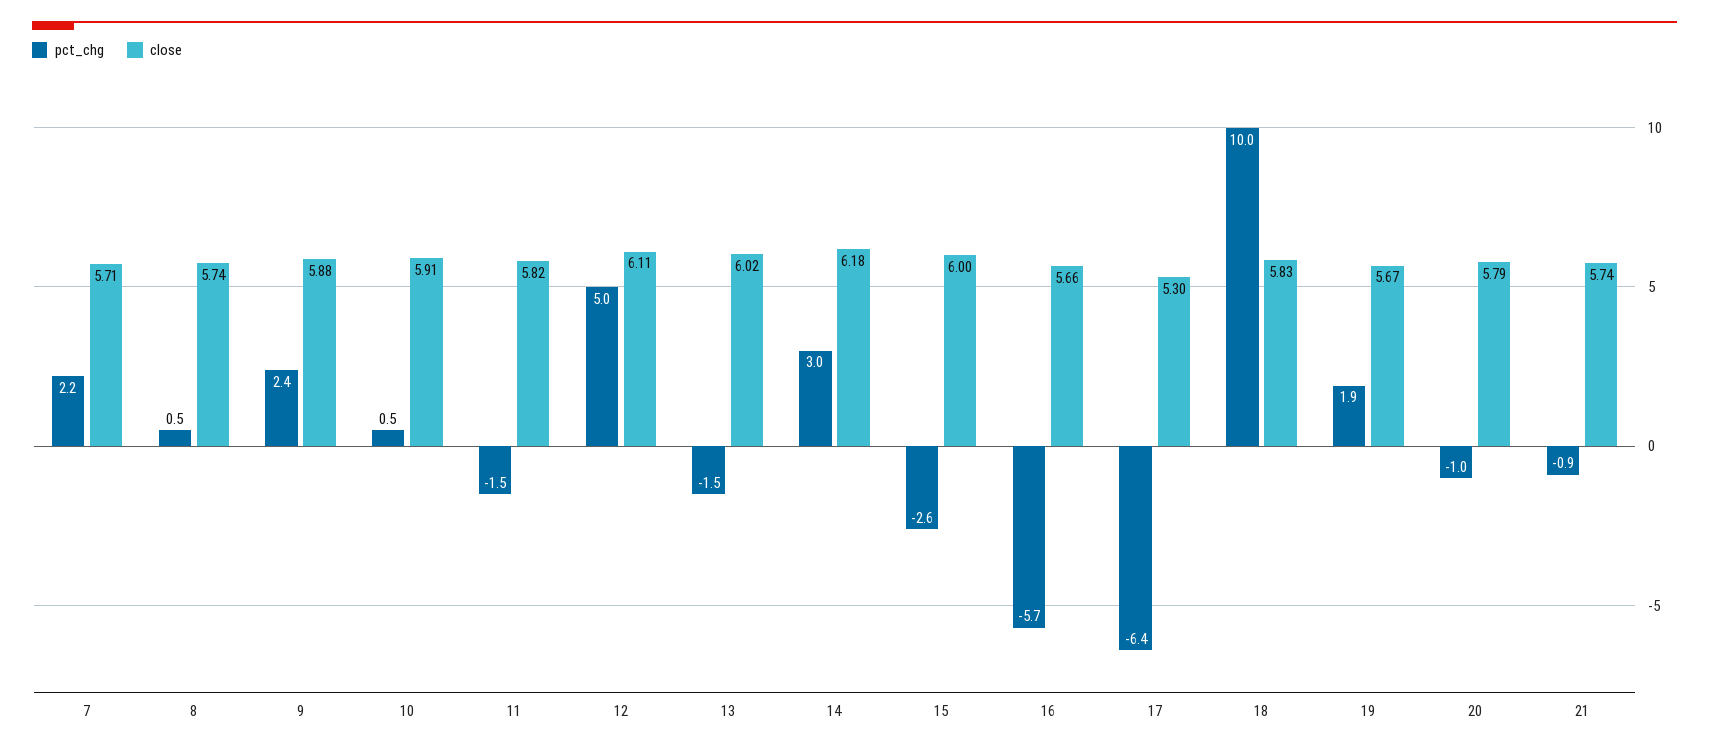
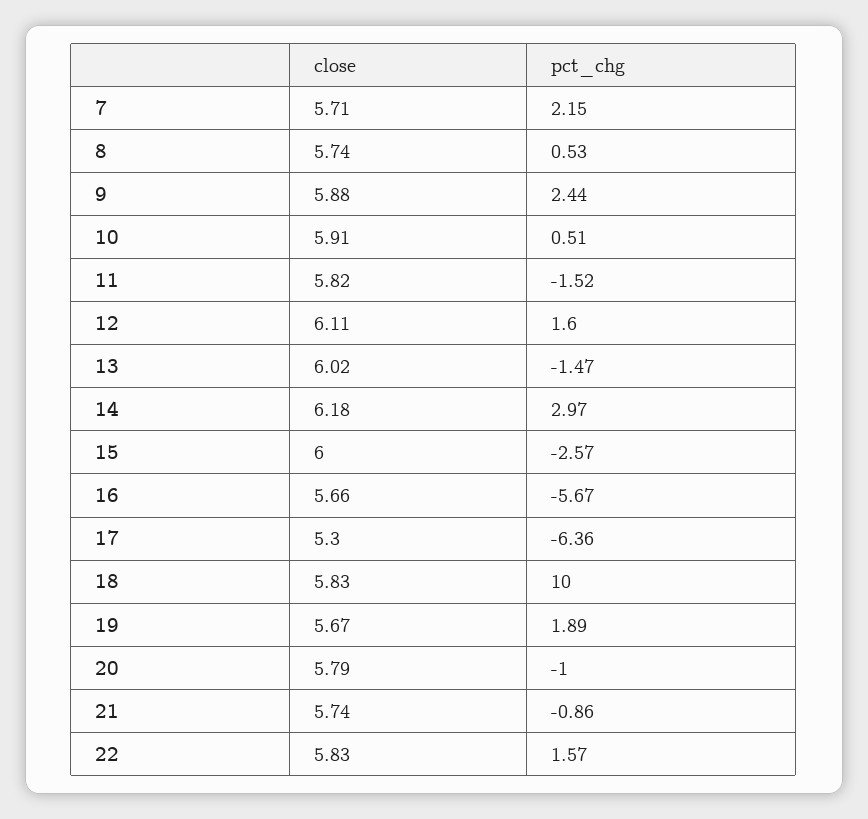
pct_chg, 12: 5 -> 1.6
close, 22: none -> 5.83
pct_chg, 22: none -> 1.57

